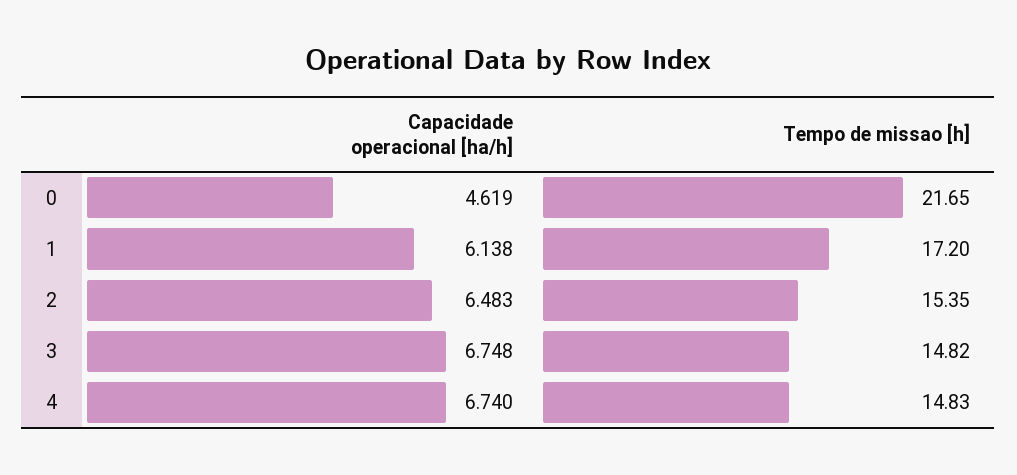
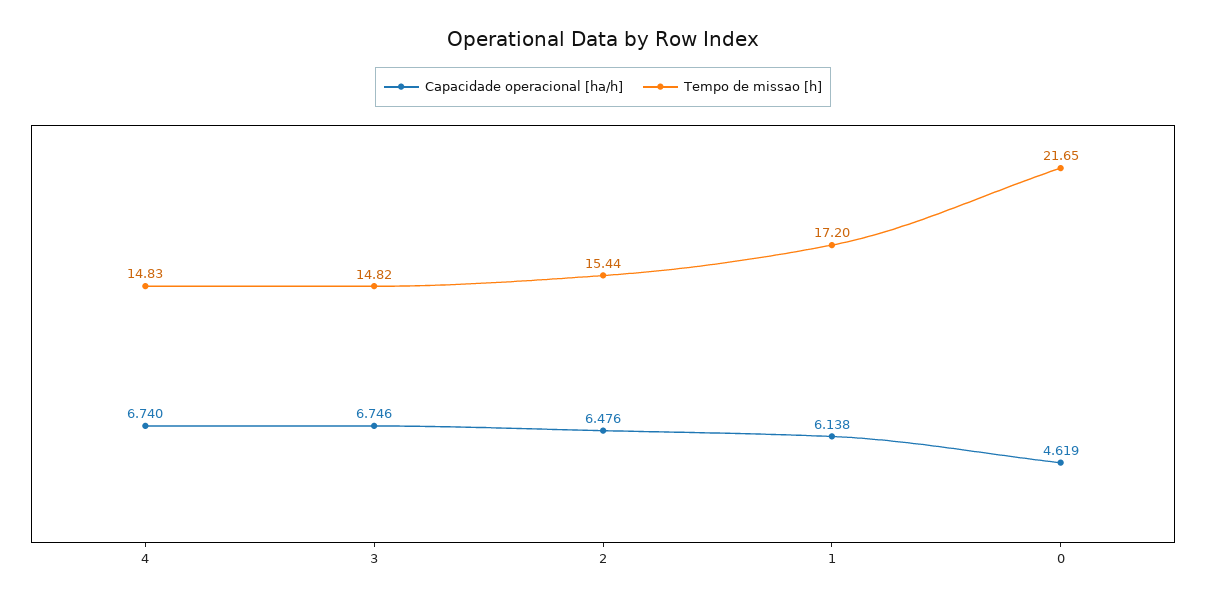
Capacidade operacional [ha/h], 2: 6.483 -> 6.476
Tempo de missao [h], 2: 15.35 -> 15.44
Capacidade operacional [ha/h], 3: 6.748 -> 6.746

